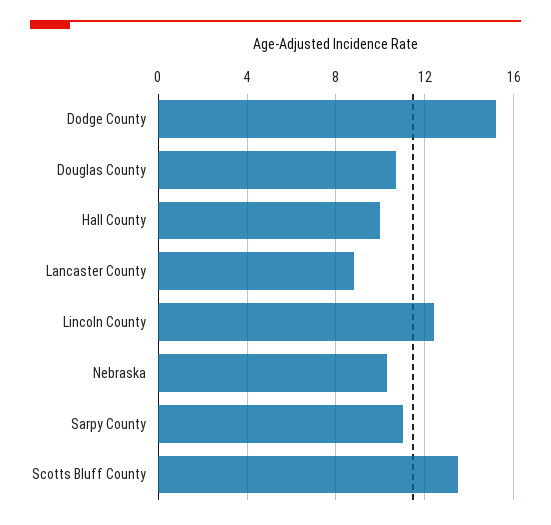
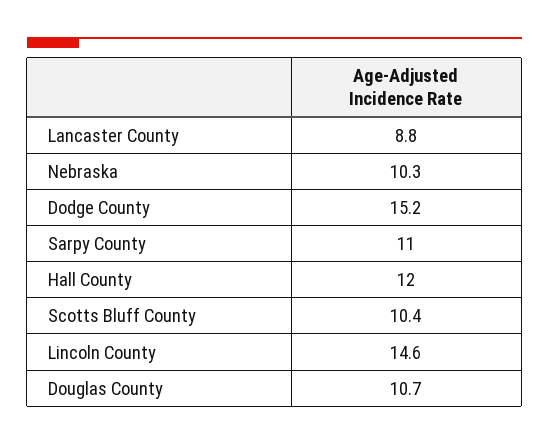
Hall County: 10 -> 12
Lincoln County: 12.5 -> 14.6
Scotts Bluff County: 13.5 -> 10.4

